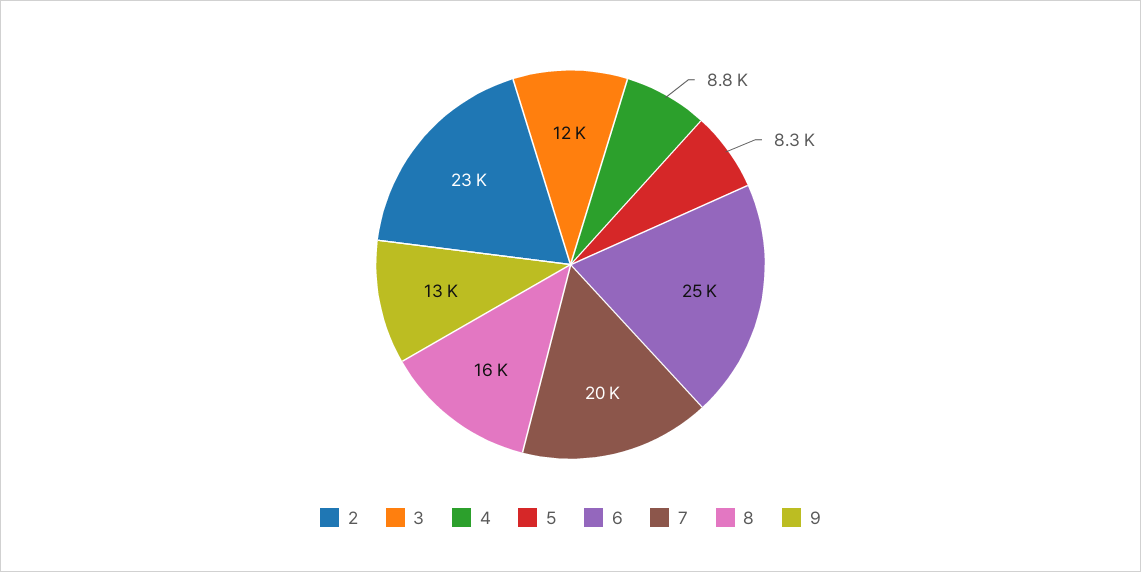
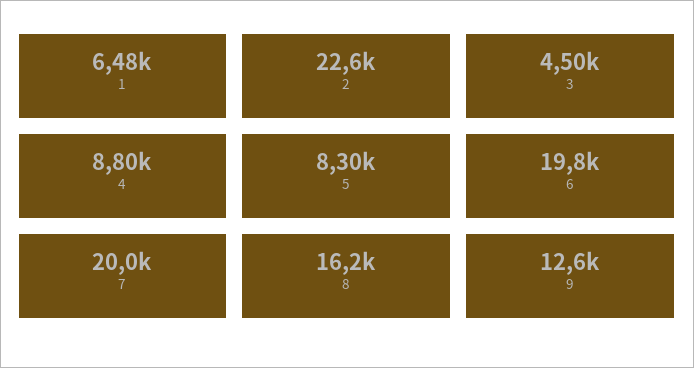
3: 12000 -> 4500
6: 25000 -> 19800
1: none -> 6480

